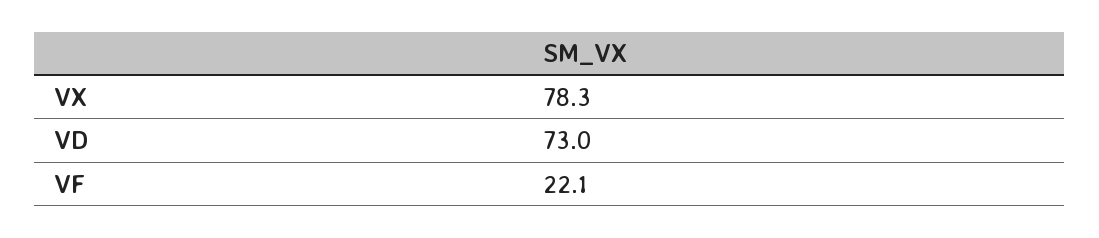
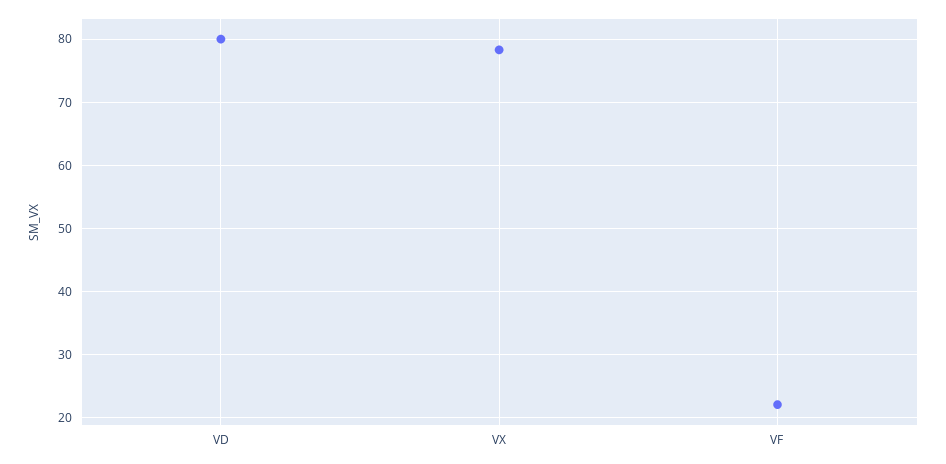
VD: 73 -> 80

